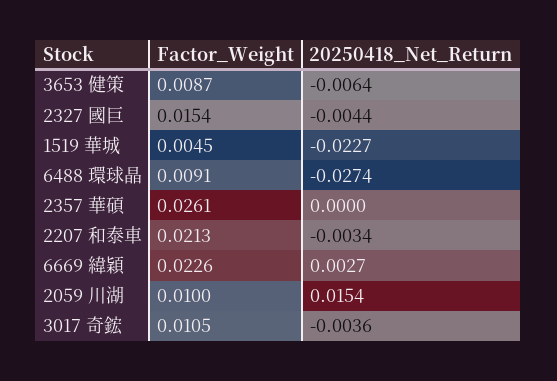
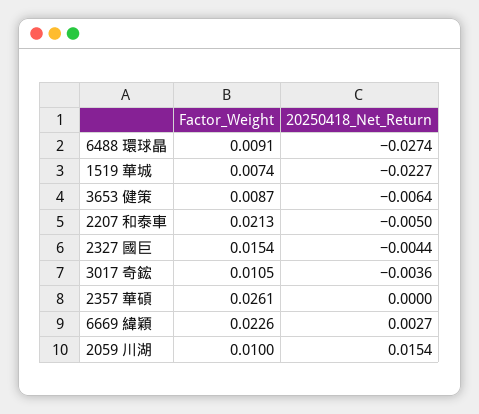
Factor_Weight, 1519 華城: 0.0045 -> 0.0074
20250418_Net_Return, 2207 和泰車: -0.0034 -> -0.005

